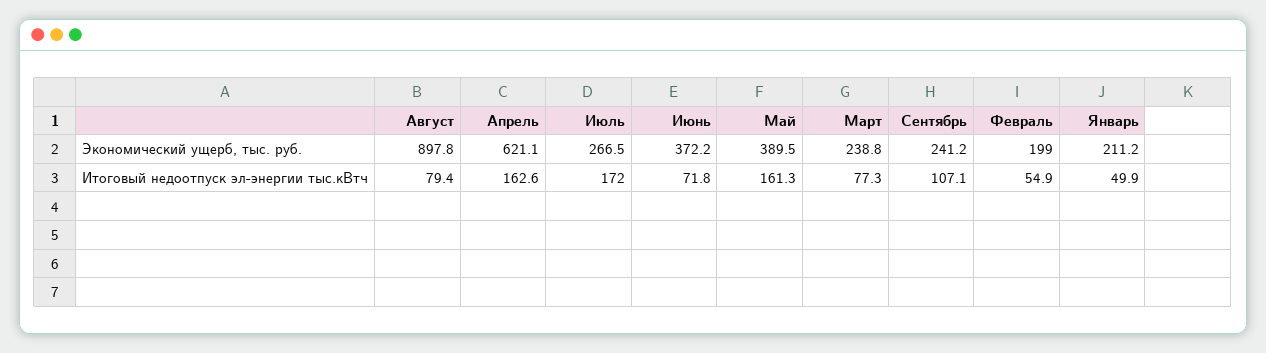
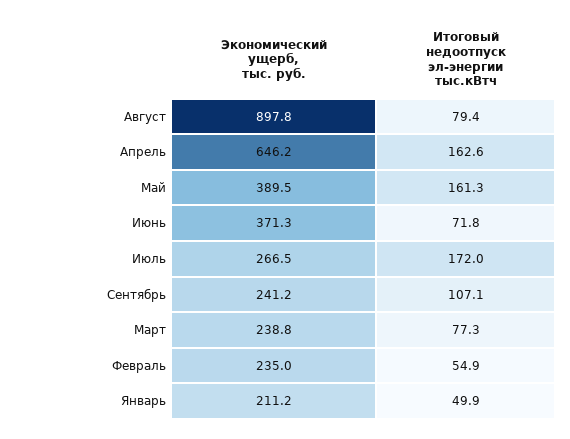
Апрель, Экономический ущерб, тыс. руб.: 621.1 -> 646.2
Июнь, Экономический ущерб, тыс. руб.: 372.2 -> 371.3
Февраль, Экономический ущерб, тыс. руб.: 199 -> 235

